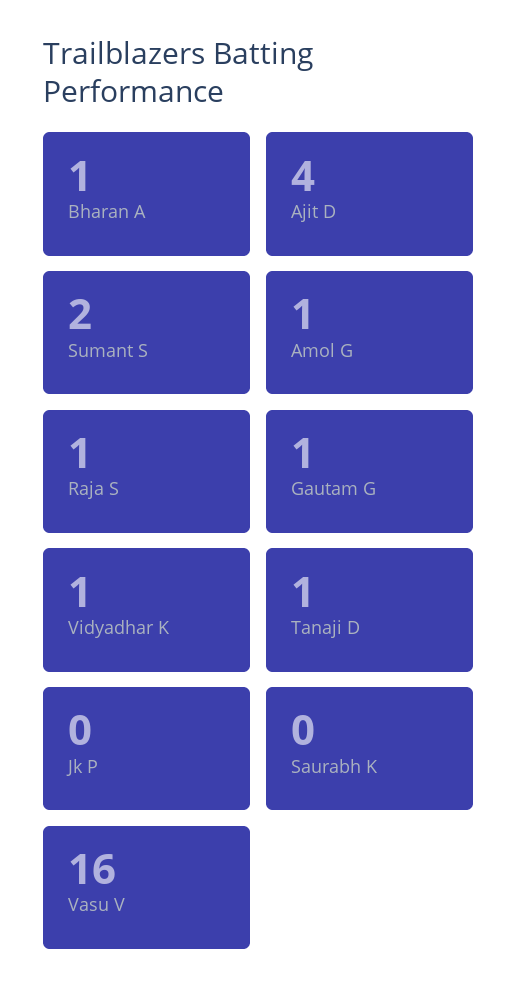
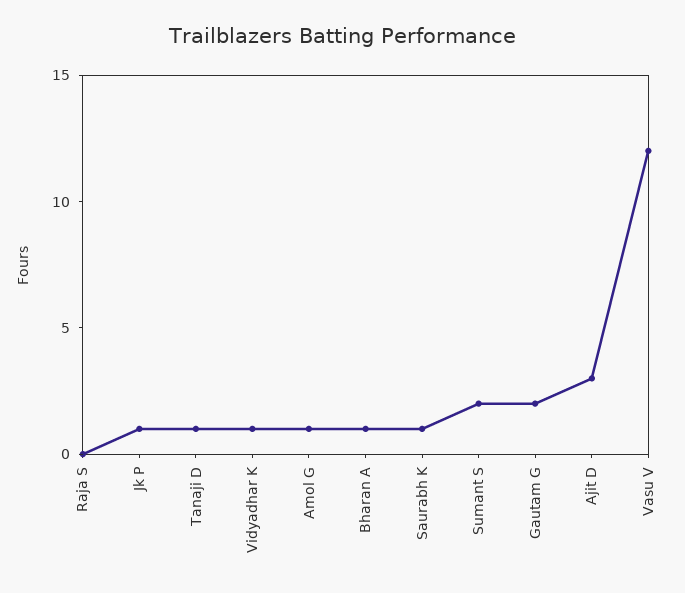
Ajit D: 4 -> 3
Raja S: 1 -> 0
Gautam G: 1 -> 2
Jk P: 0 -> 1
Saurabh K: 0 -> 1
Vasu V: 16 -> 12

